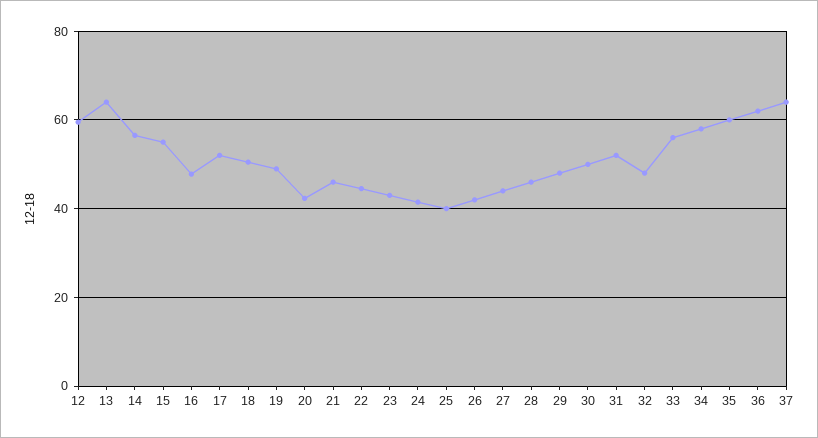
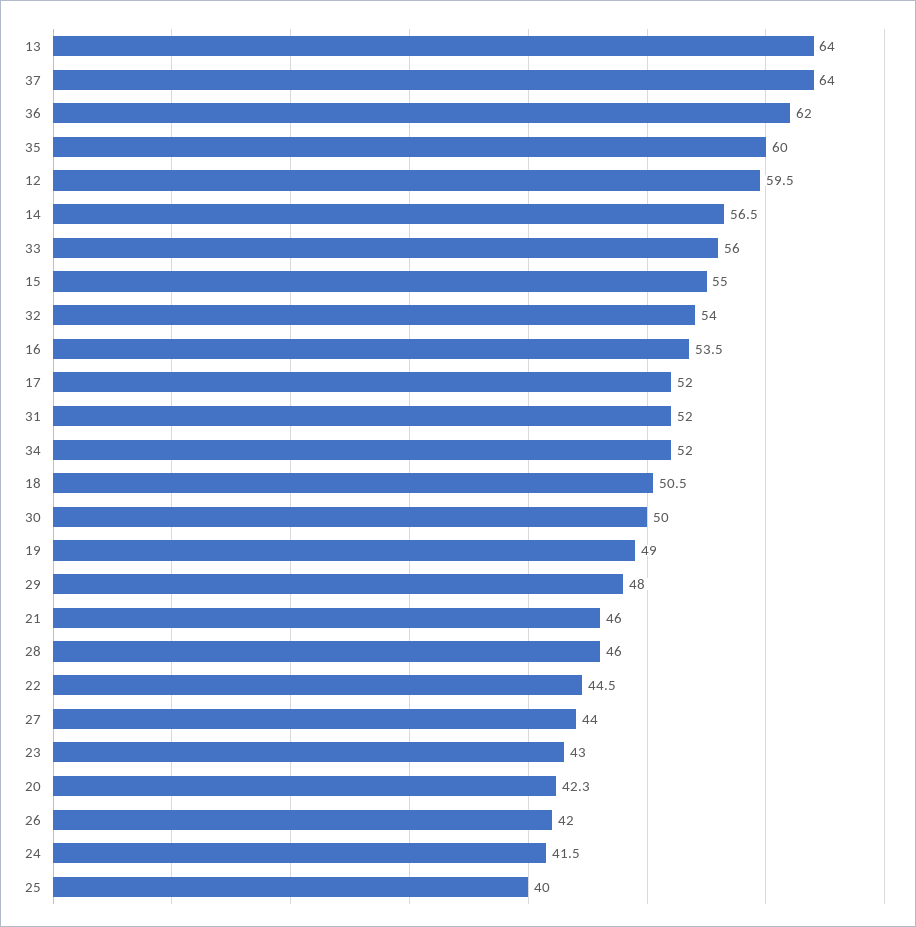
16: 48 -> 53.5
32: 48 -> 54
34: 58 -> 52

